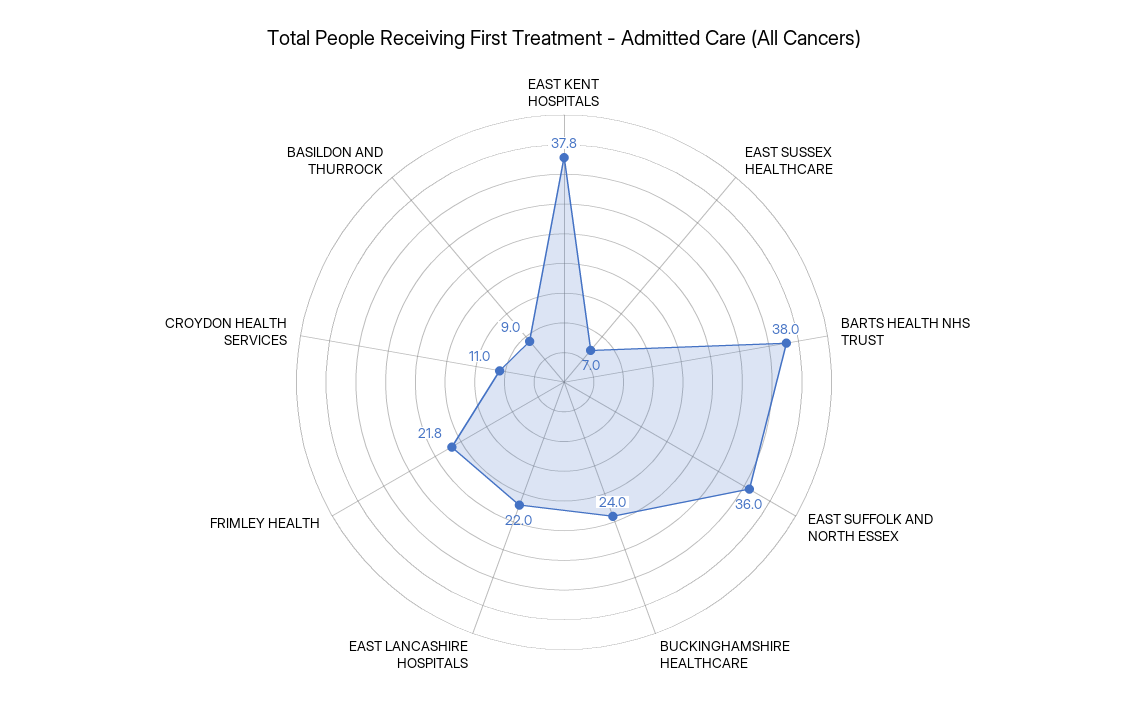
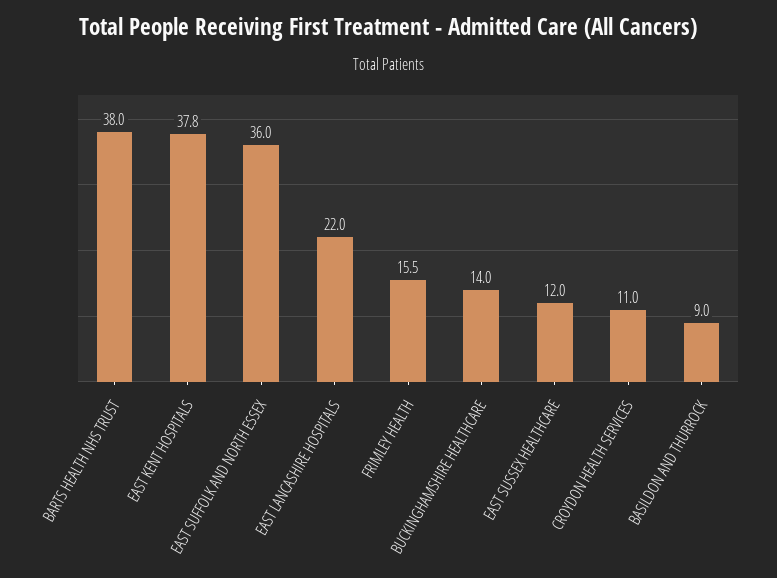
EAST SUSSEX HEALTHCARE: 7 -> 12
BUCKINGHAMSHIRE HEALTHCARE: 24 -> 14
FRIMLEY HEALTH: 21.8 -> 15.5

